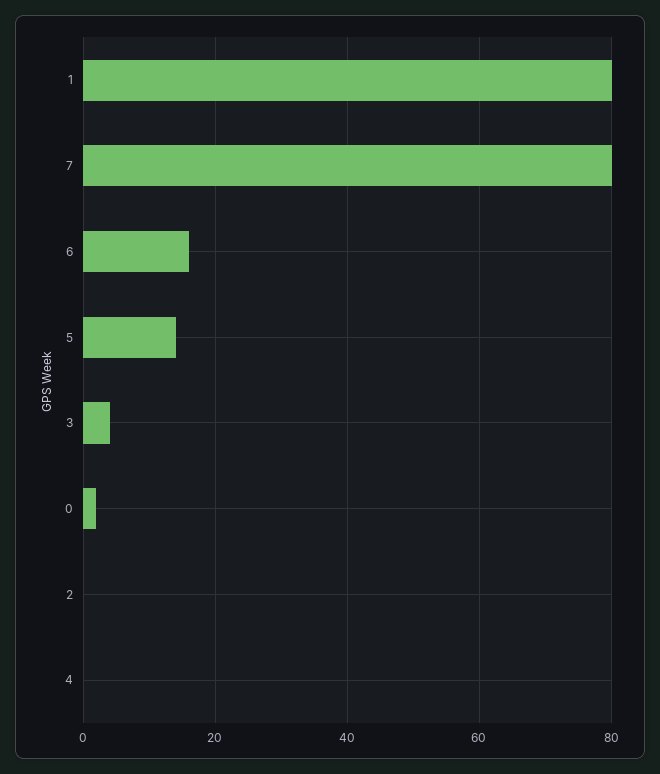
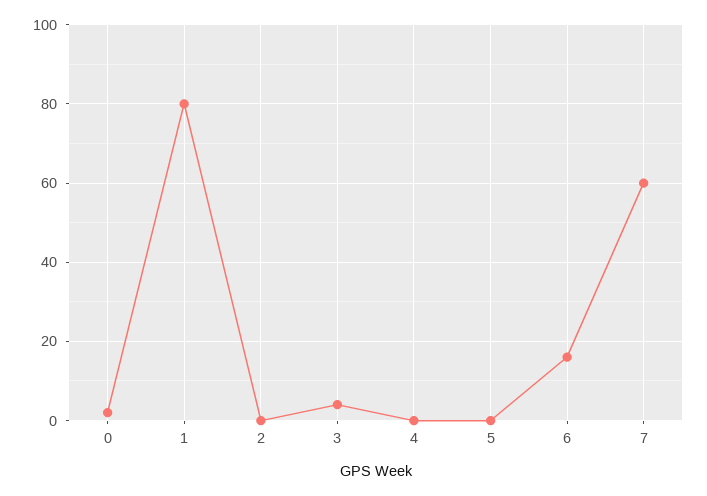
7: 80 -> 60
5: 15 -> 0

